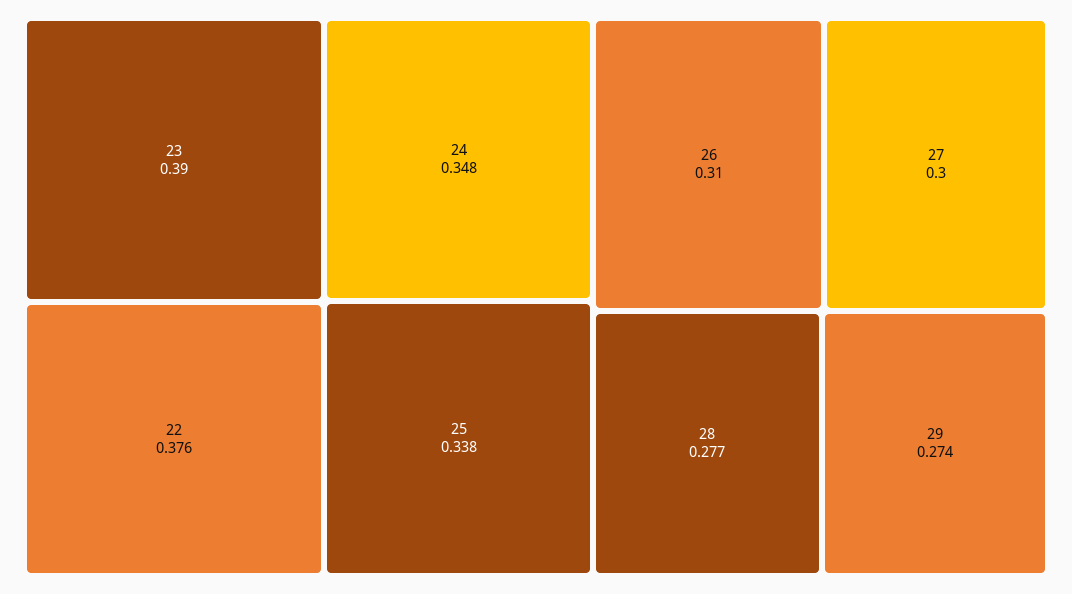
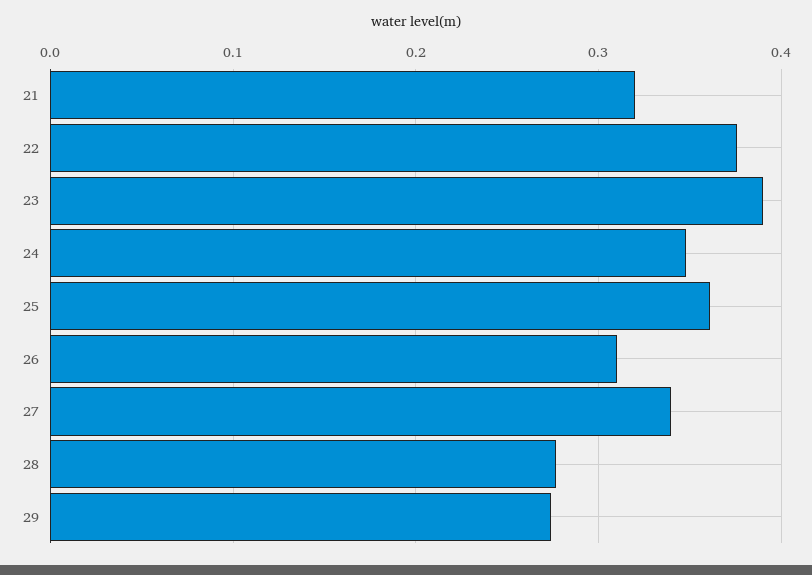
25: 0.338 -> 0.36
27: 0.3 -> 0.34
21: none -> 0.32

